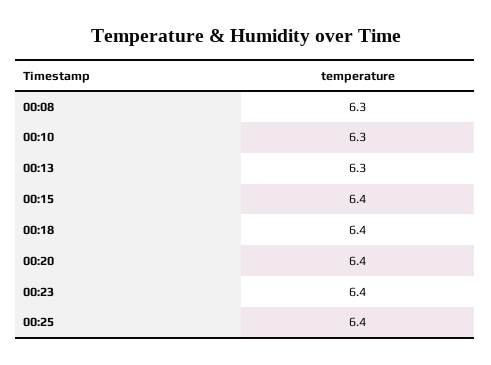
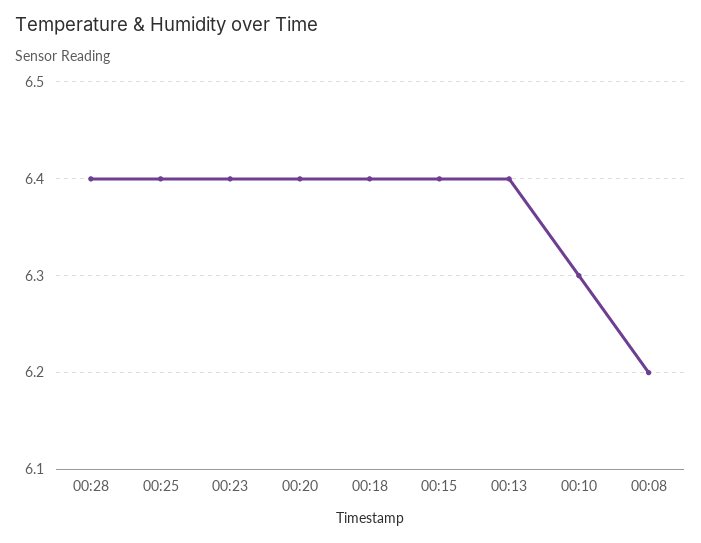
00:08: 6.3 -> 6.2
00:13: 6.3 -> 6.4
00:28: none -> 6.4

